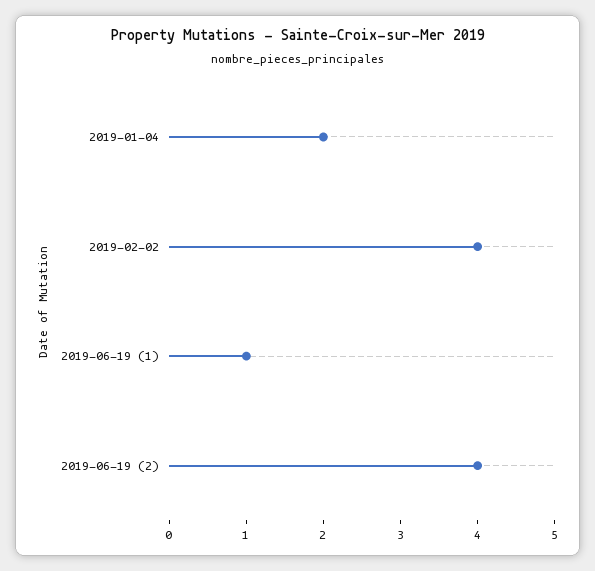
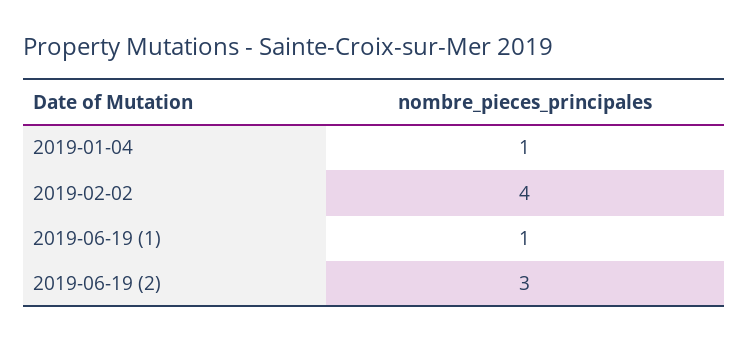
2019-01-04: 2 -> 1
2019-06-19 (2): 4 -> 3

